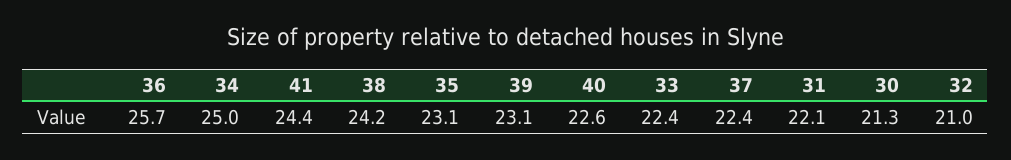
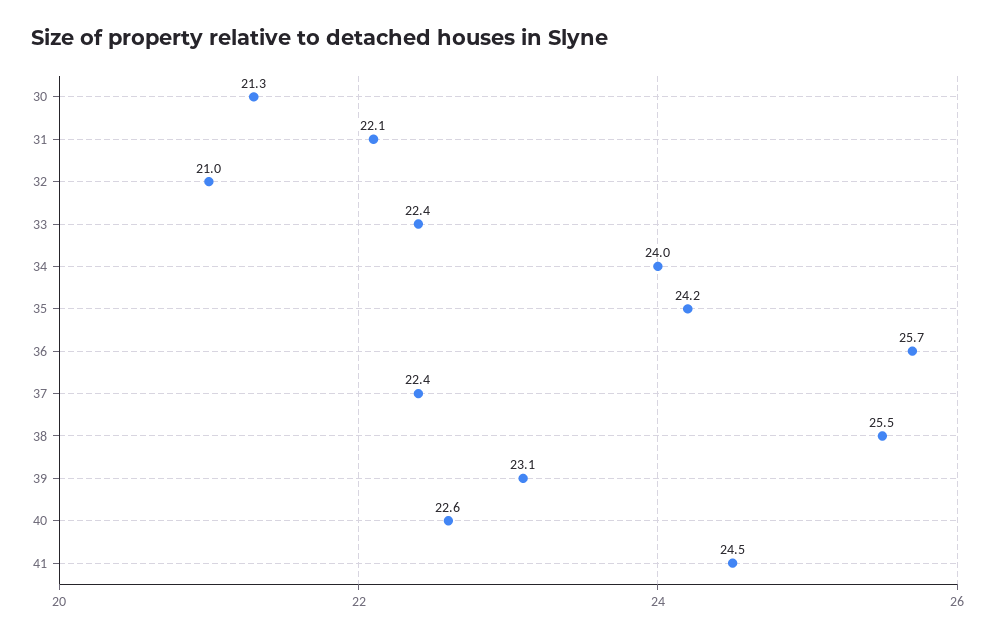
34: 25 -> 24
41: 24.4 -> 24.5
38: 24.2 -> 25.5
35: 23.1 -> 24.2

